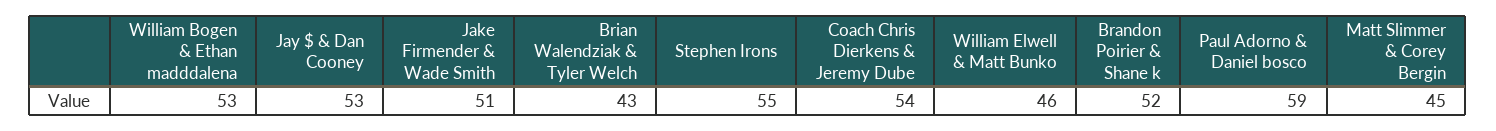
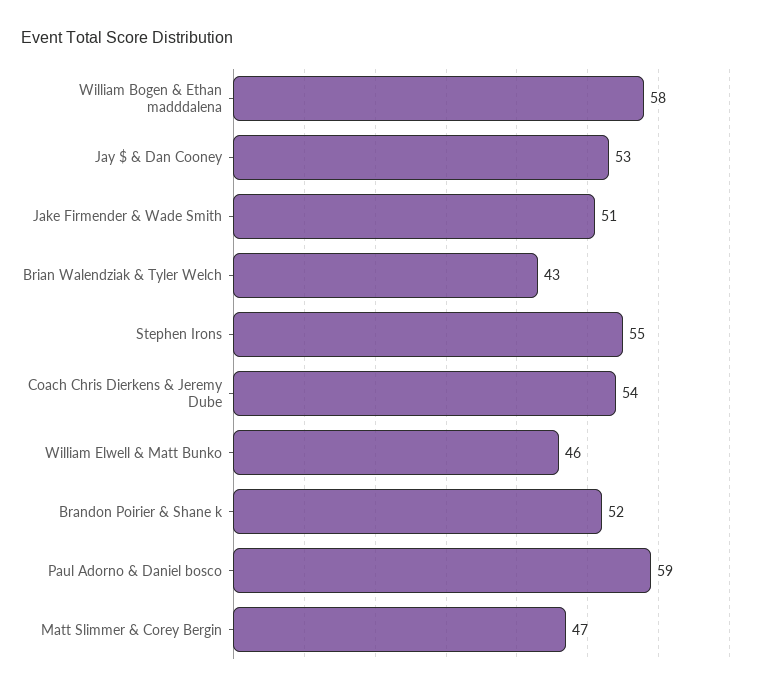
William Bogen & Ethan madddalena: 53 -> 58
Matt Slimmer & Corey Bergin: 45 -> 47

